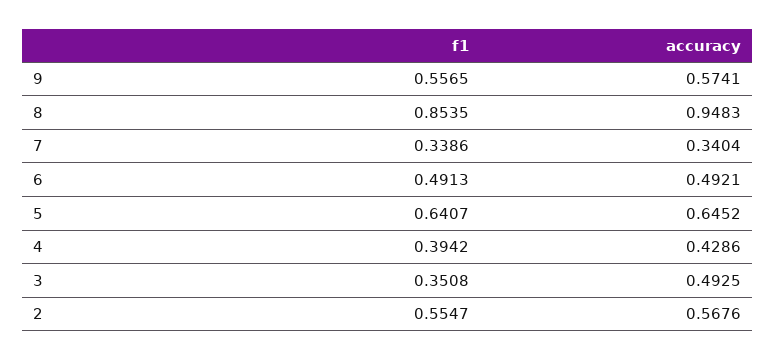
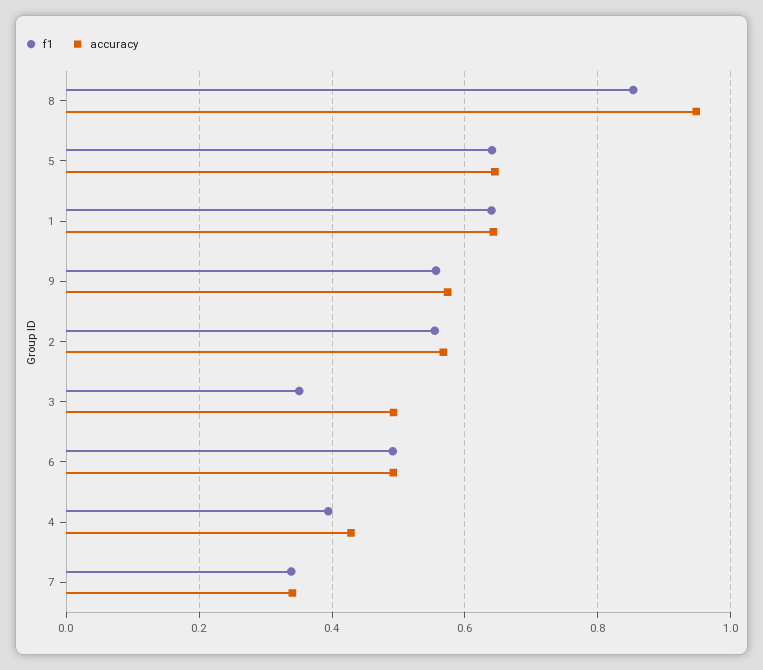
f1, 1: none -> 0.64
accuracy, 1: none -> 0.64

